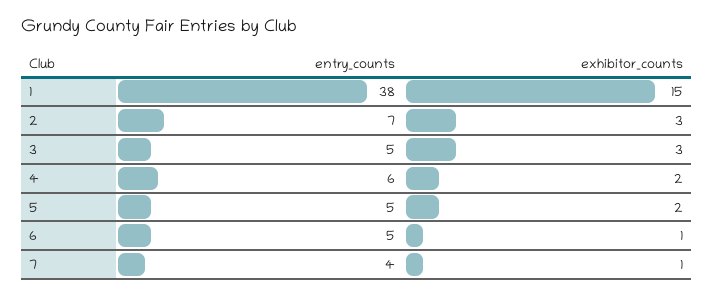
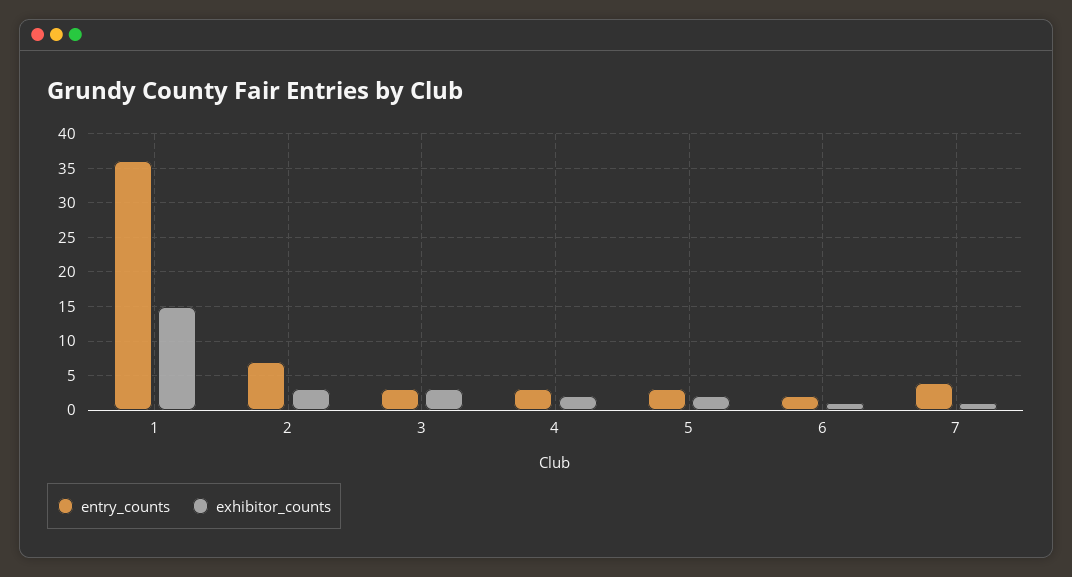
entry_counts, 1: 38 -> 36
entry_counts, 3: 5 -> 3
entry_counts, 4: 6 -> 3
entry_counts, 5: 5 -> 3
entry_counts, 6: 5 -> 2

